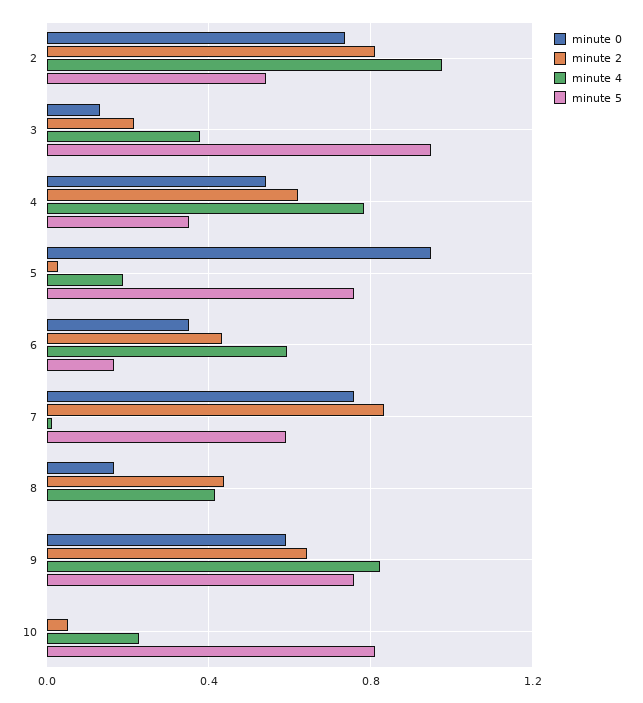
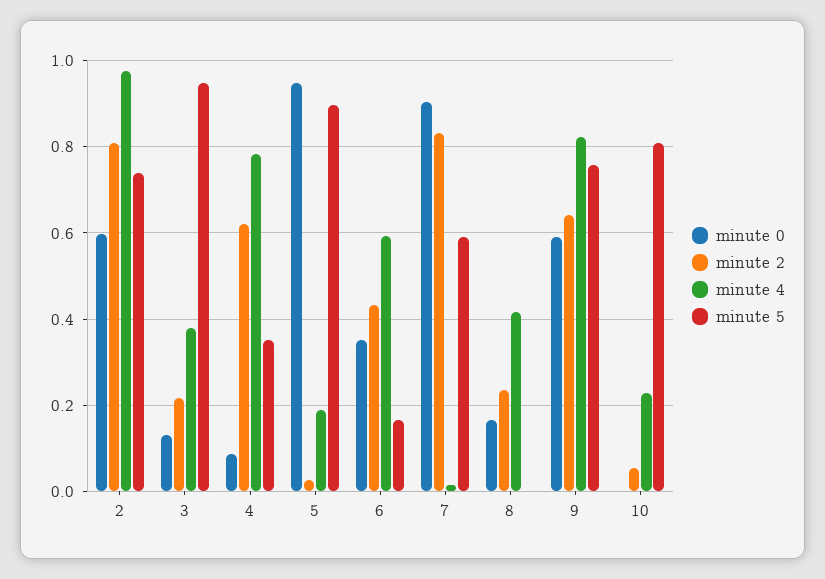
minute 0, 2: 0.75 -> 0.6
minute 5, 2: 0.55 -> 0.74
minute 0, 4: 0.55 -> 0.08
minute 5, 5: 0.75 -> 0.9
minute 0, 7: 0.75 -> 0.9
minute 2, 8: 0.45 -> 0.24

